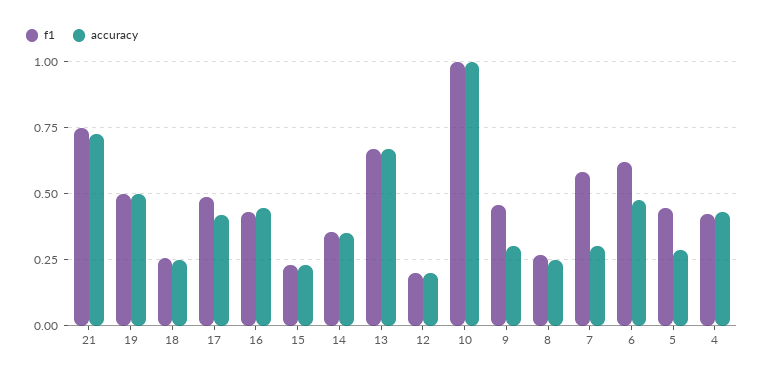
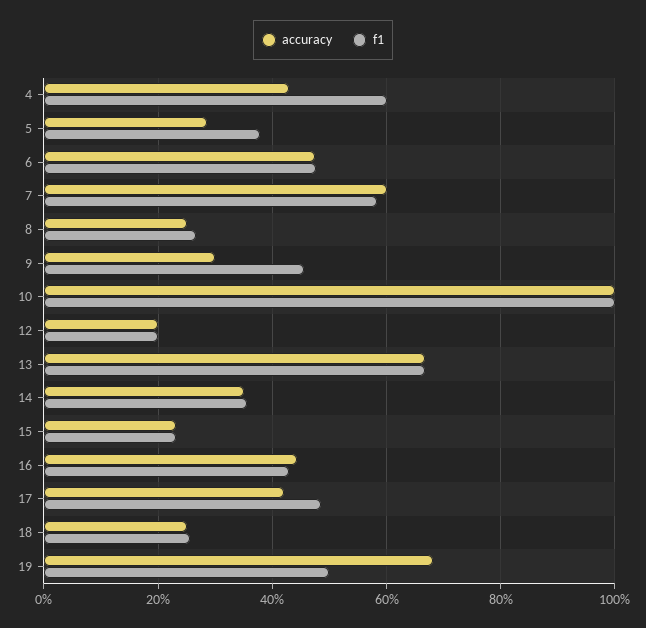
f1, 21: 0.75 -> none
accuracy, 21: 0.725 -> none
accuracy, 19: 0.5 -> 0.68
accuracy, 7: 0.3 -> 0.6
f1, 6: 0.625 -> 0.48
f1, 5: 0.45 -> 0.38
f1, 4: 0.425 -> 0.6

